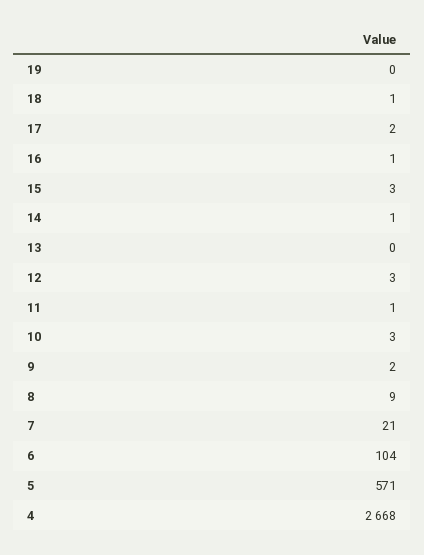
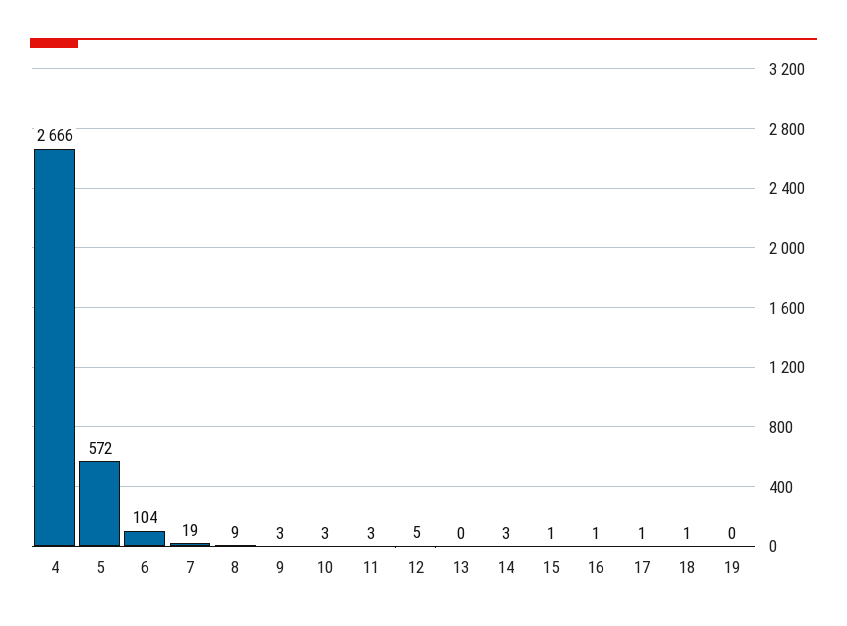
17: 2 -> 1
15: 3 -> 1
14: 1 -> 3
12: 3 -> 5
11: 1 -> 3
9: 2 -> 3
7: 21 -> 19
5: 571 -> 572
4: 2668 -> 2666

